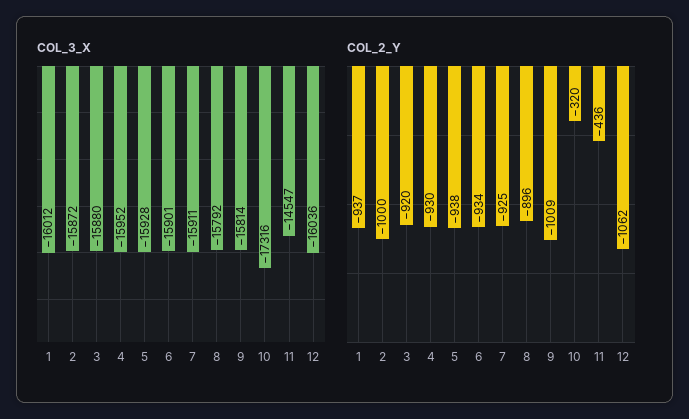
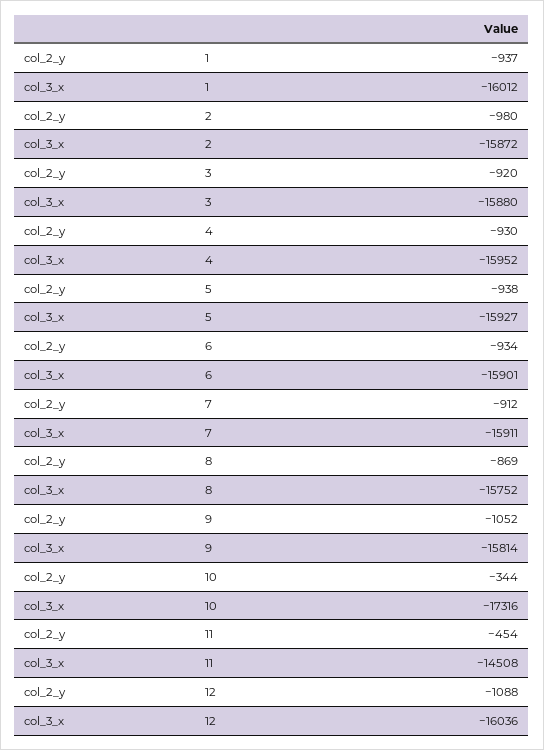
COL_3_X, 5: -15928 -> -15927
COL_3_X, 8: -15792 -> -15752
COL_3_X, 11: -14547 -> -14508
COL_2_Y, 2: -1000 -> -980
COL_2_Y, 7: -925 -> -912
COL_2_Y, 8: -896 -> -869
COL_2_Y, 9: -1009 -> -1052
COL_2_Y, 10: -320 -> -344
COL_2_Y, 11: -436 -> -454
COL_2_Y, 12: -1062 -> -1088

